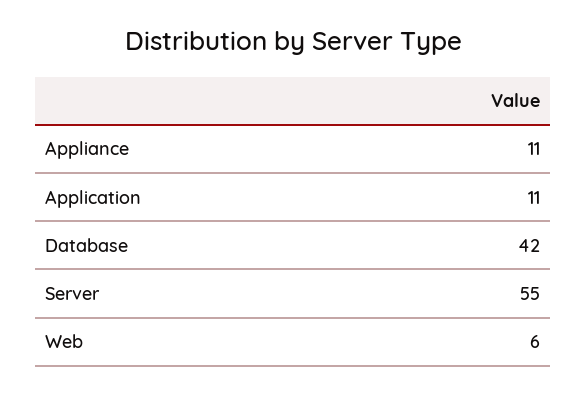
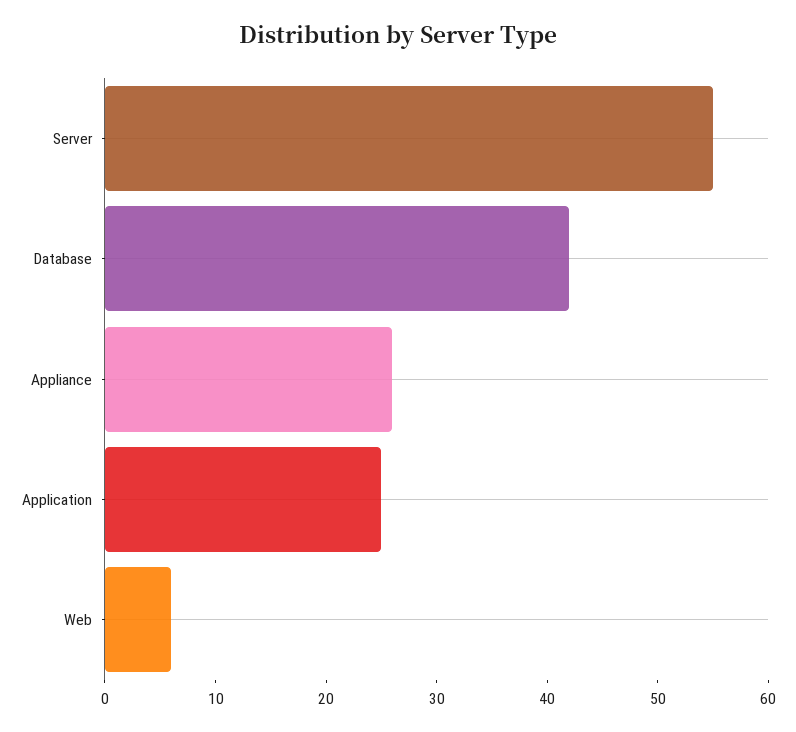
Appliance: 11 -> 26
Application: 11 -> 25

